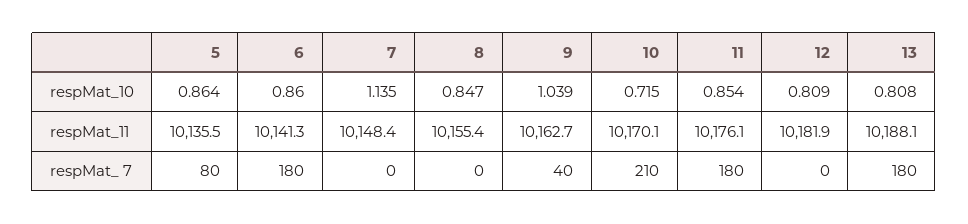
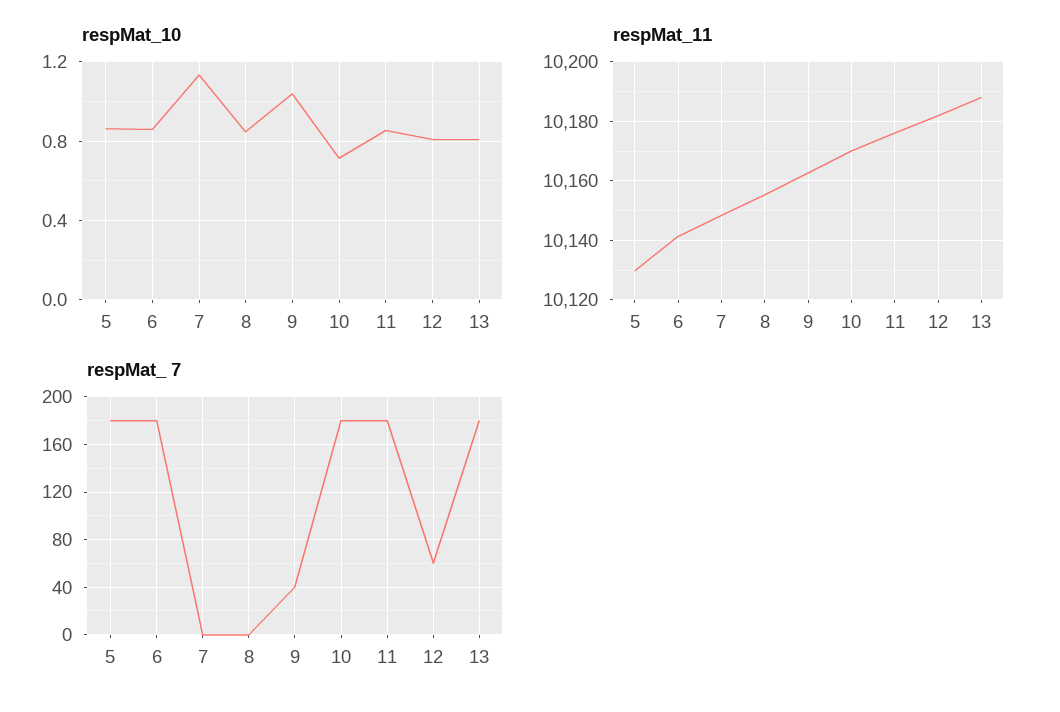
respMat_11, 5: 10135.5 -> 10130
respMat_ 7, 5: 80 -> 180
respMat_ 7, 10: 210 -> 180
respMat_ 7, 12: 0 -> 60

